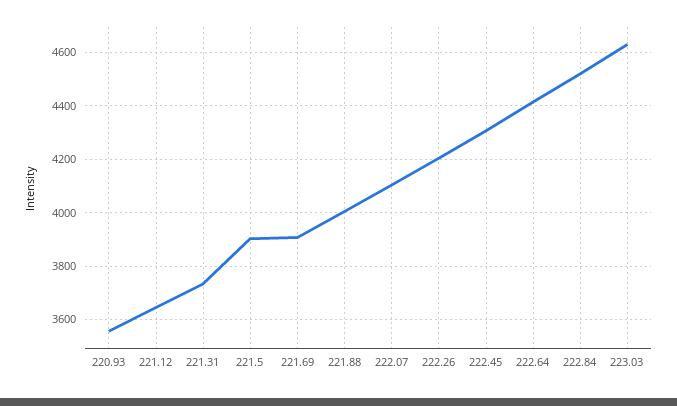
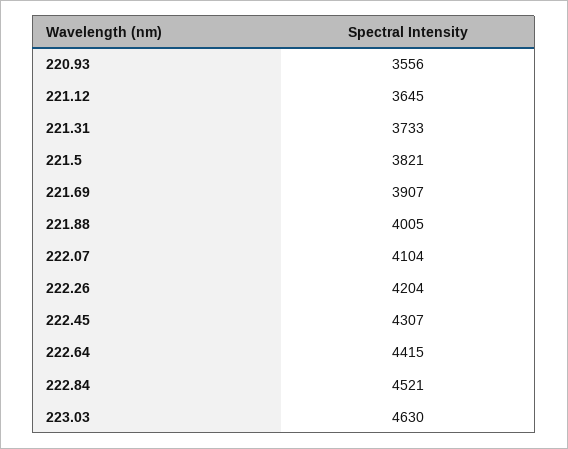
221.5: 3900 -> 3821

